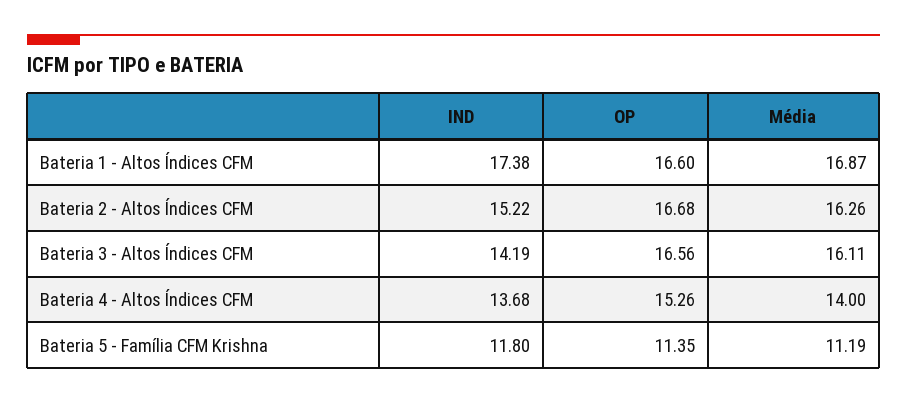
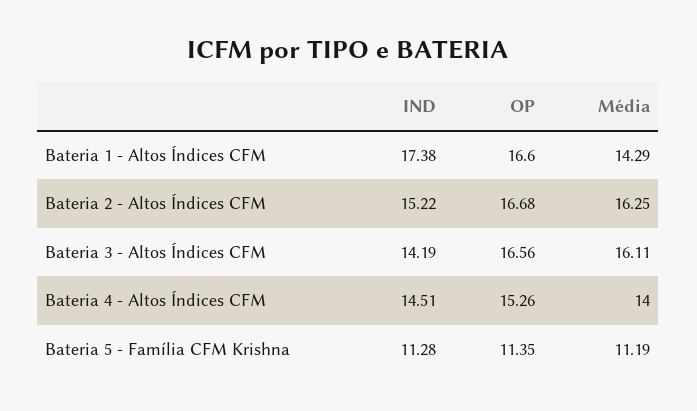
Média, Bateria 1 - Altos Índices CFM: 16.87 -> 14.29
Média, Bateria 2 - Altos Índices CFM: 16.26 -> 16.25
IND, Bateria 4 - Altos Índices CFM: 13.68 -> 14.51
IND, Bateria 5 - Família CFM Krishna: 11.8 -> 11.28

